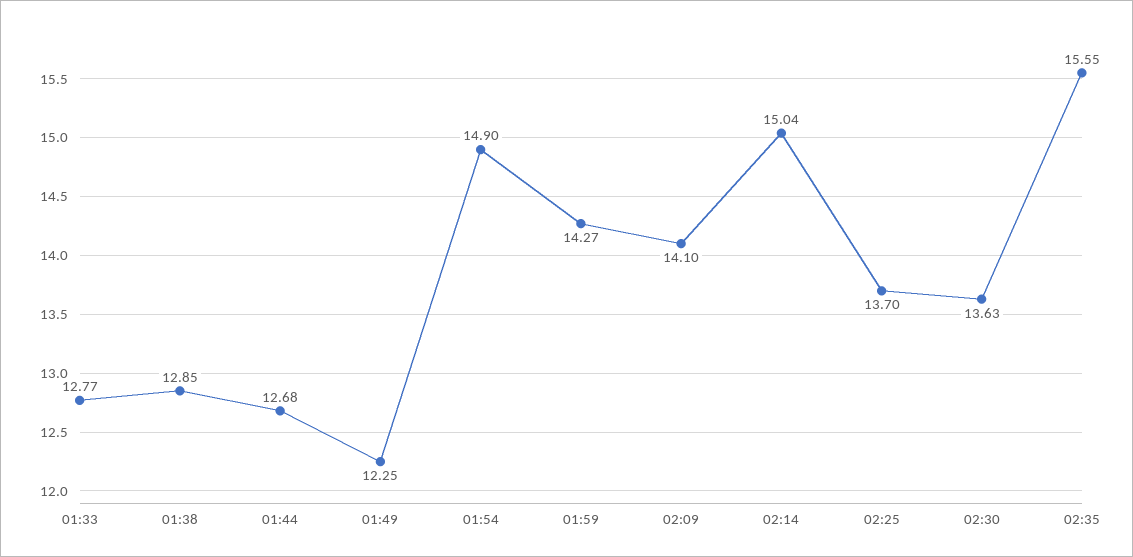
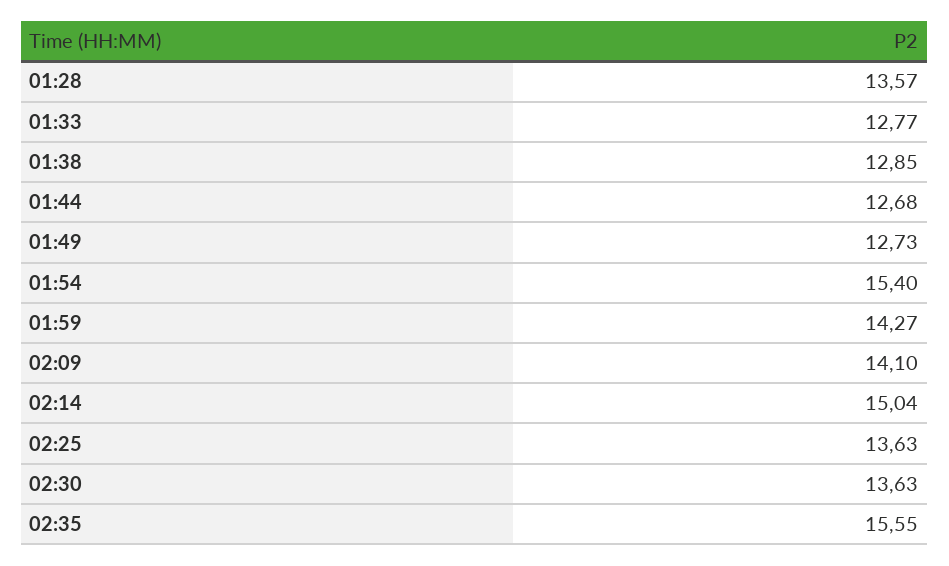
01:49: 12.25 -> 12.73
01:54: 14.9 -> 15.4
02:25: 13.7 -> 13.63
01:28: none -> 13.57

